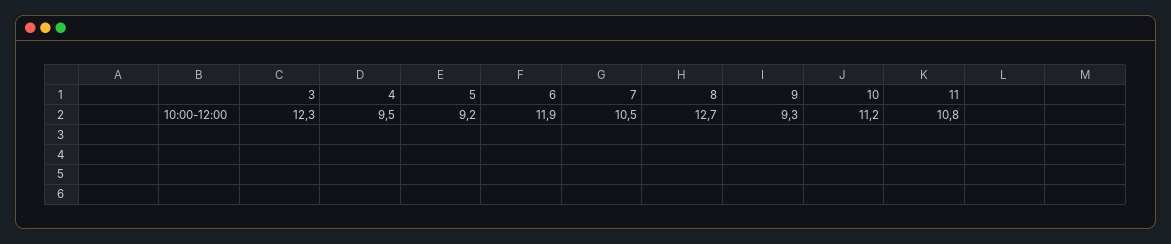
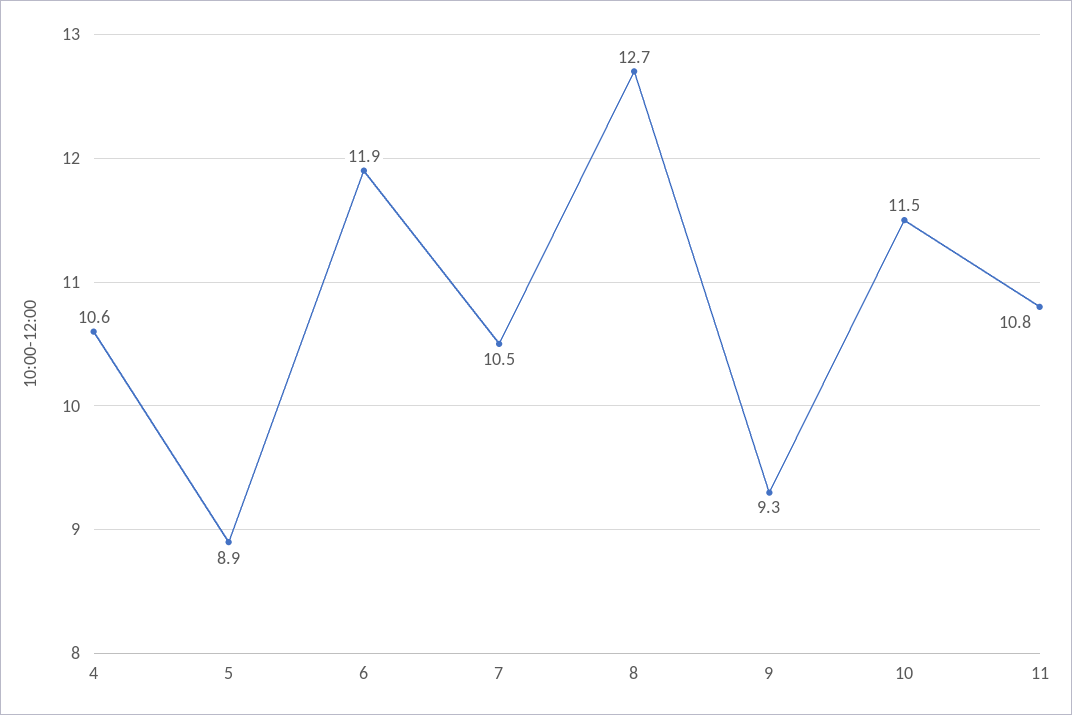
3: 12.3 -> none
4: 9.5 -> 10.6
5: 9.2 -> 8.9
10: 11.2 -> 11.5

